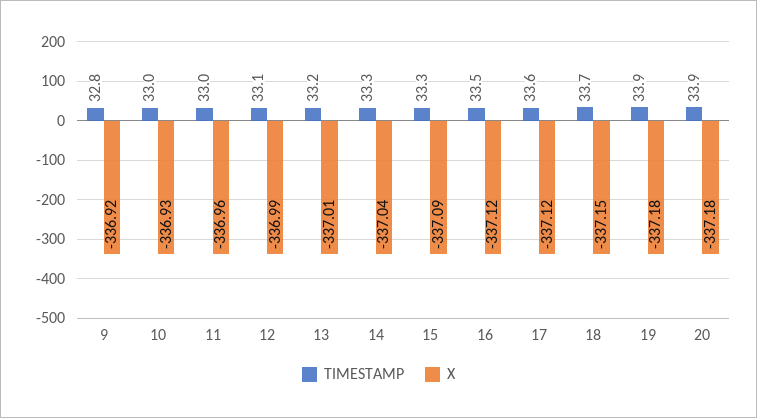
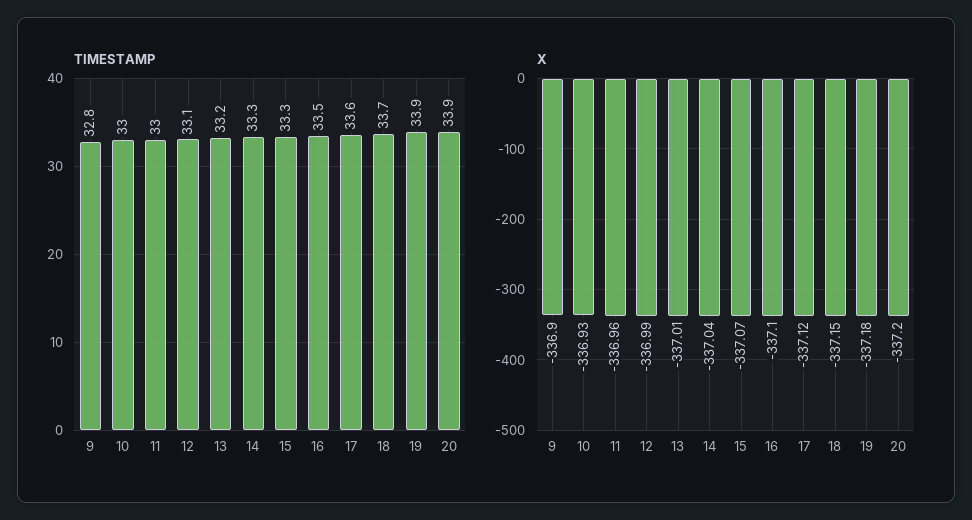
X, 9: -336.92 -> -336.9
X, 15: -337.09 -> -337.07
X, 16: -337.12 -> -337.1
X, 20: -337.18 -> -337.2

